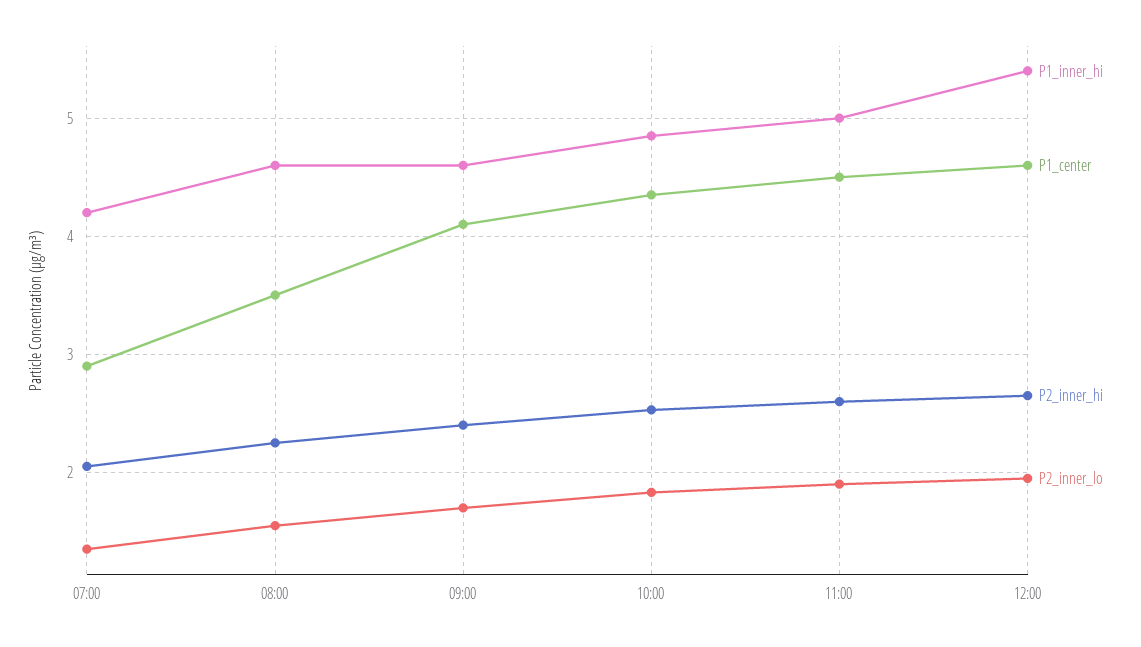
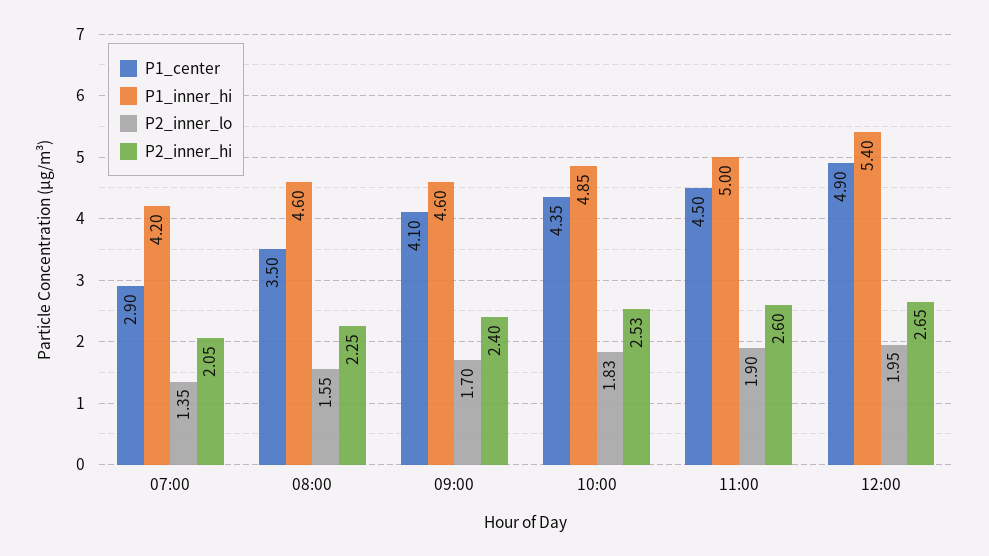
P1_center, 12:00: 4.6 -> 4.9

